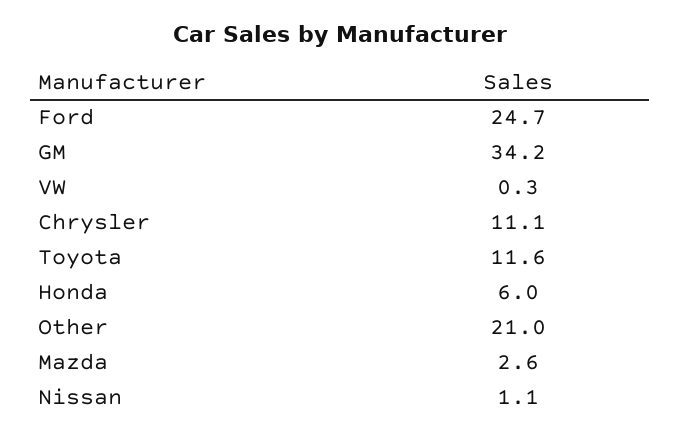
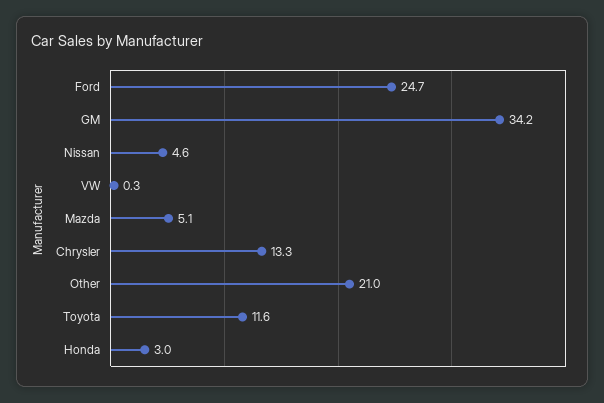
Chrysler: 11.1 -> 13.3
Honda: 6 -> 3
Mazda: 2.6 -> 5.1
Nissan: 1.1 -> 4.6

